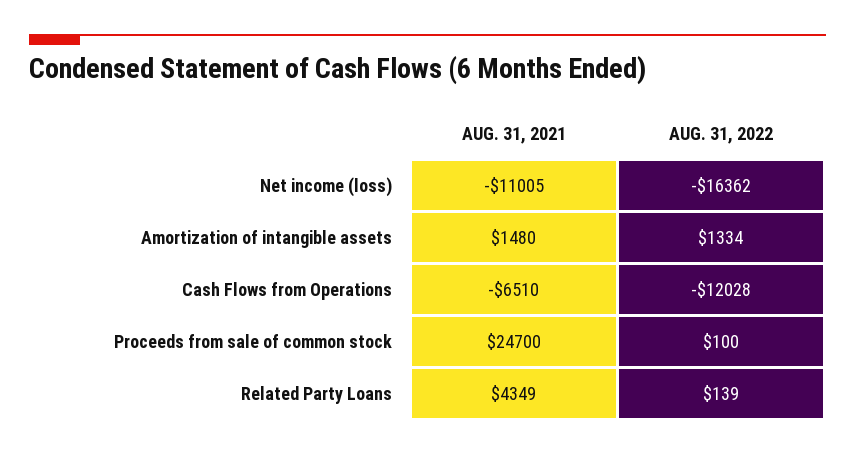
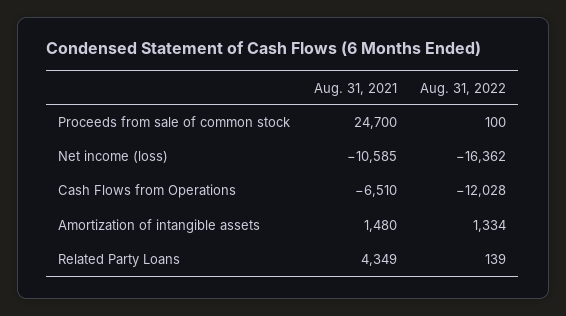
AUG. 31, 2021, Net income (loss): -11005 -> -10585

